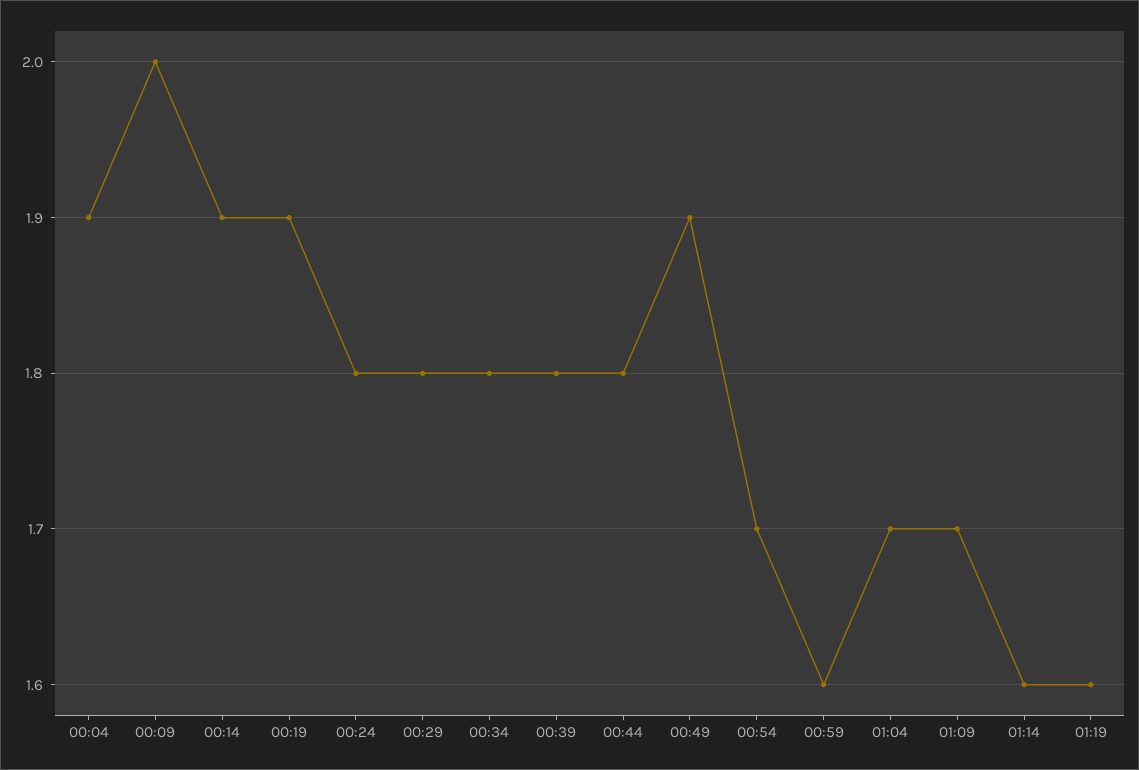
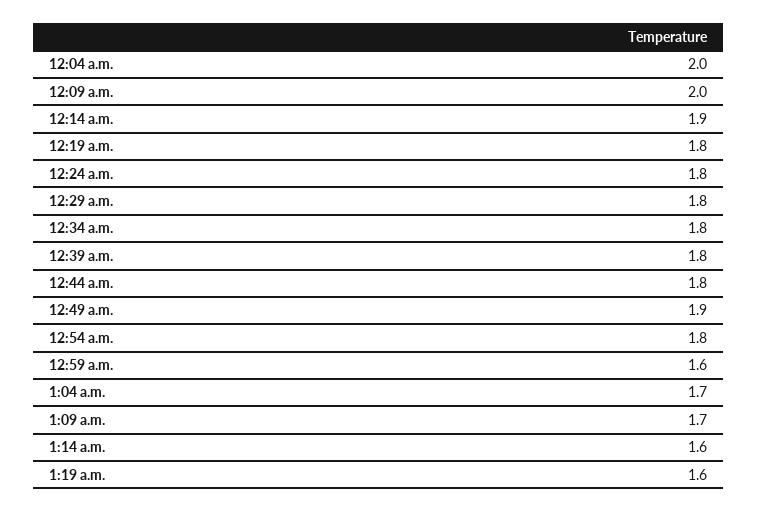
00:04: 1.9 -> 2
00:19: 1.9 -> 1.8
00:54: 1.7 -> 1.8

